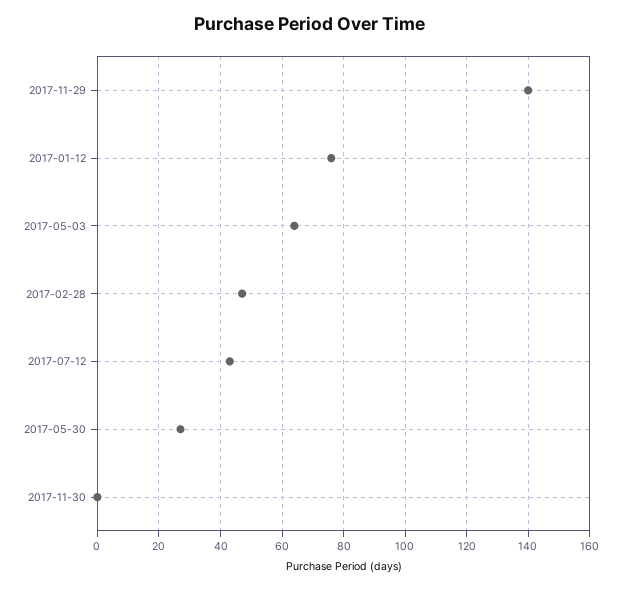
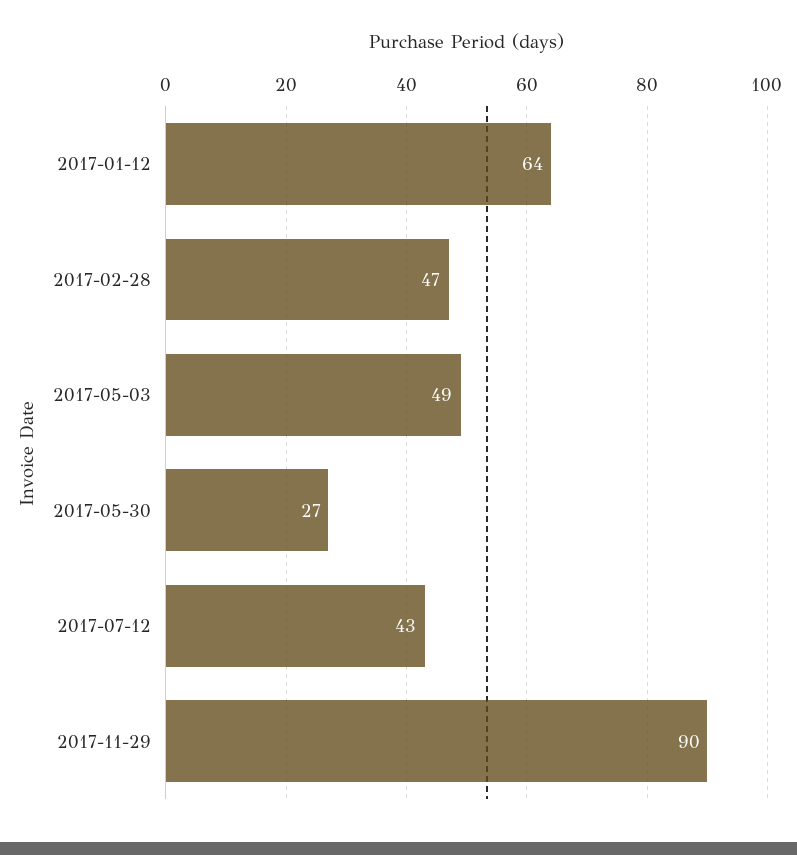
2017-11-29: 140 -> 90
2017-01-12: 75 -> 64
2017-05-03: 65 -> 49
2017-11-30: 0 -> none

